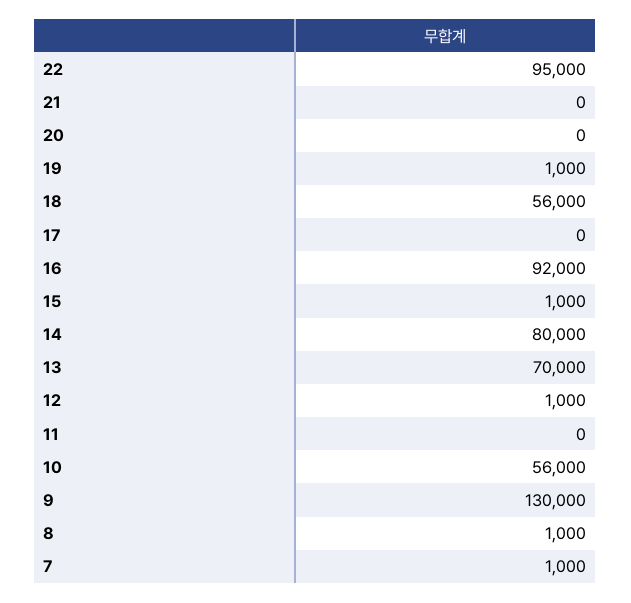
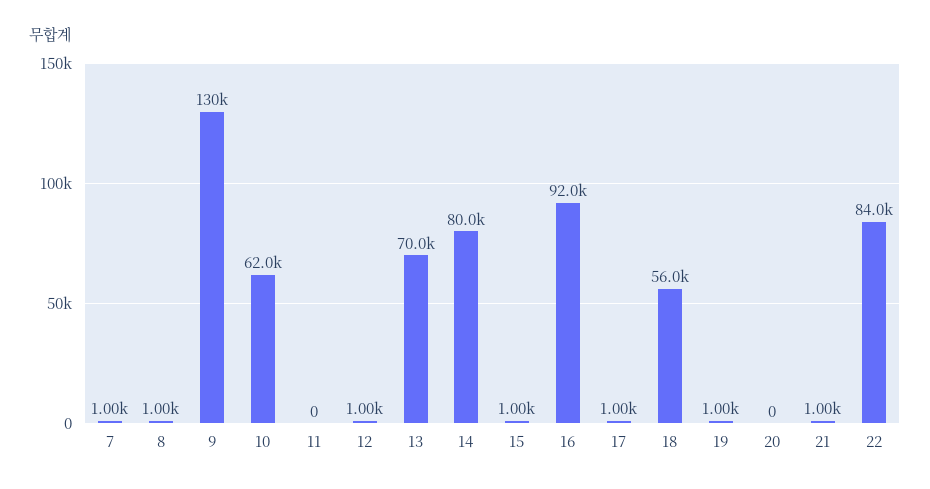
22: 95000 -> 84000
21: 0 -> 1000
17: 0 -> 1000
10: 56000 -> 62000

